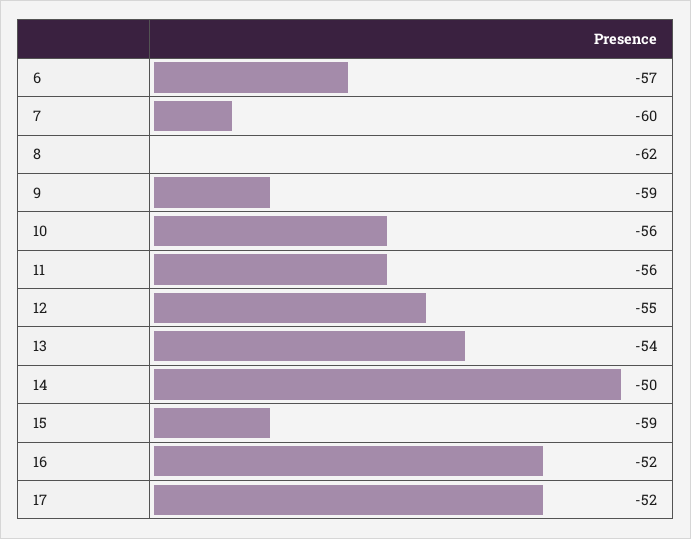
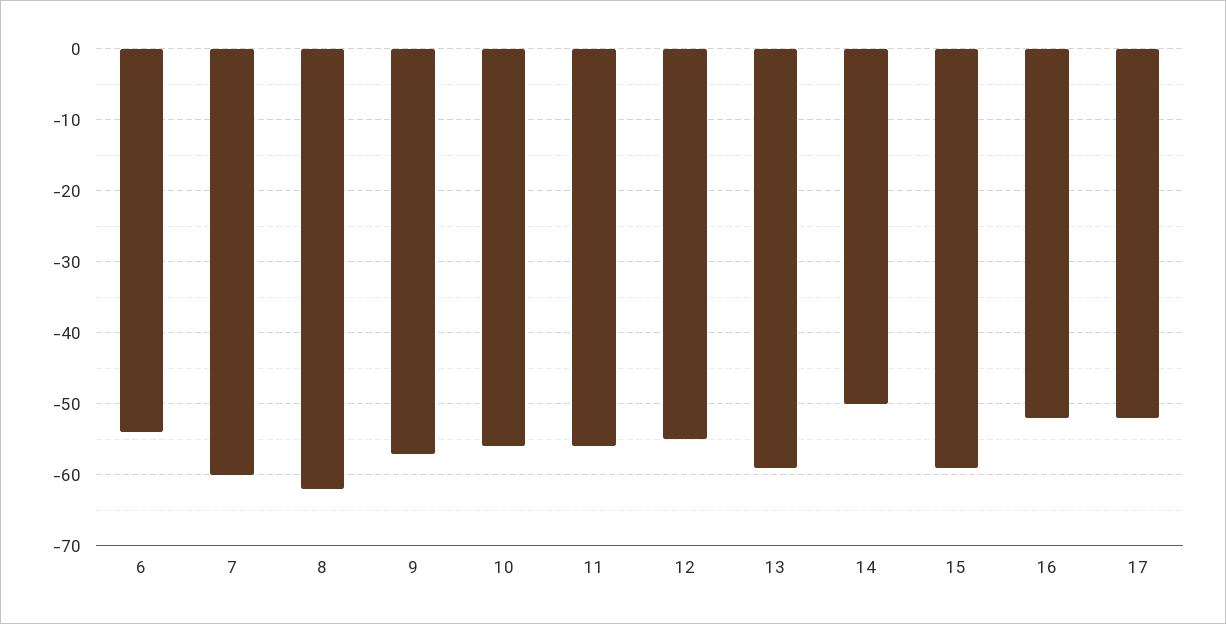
6: -57 -> -54
9: -59 -> -57
13: -54 -> -59

